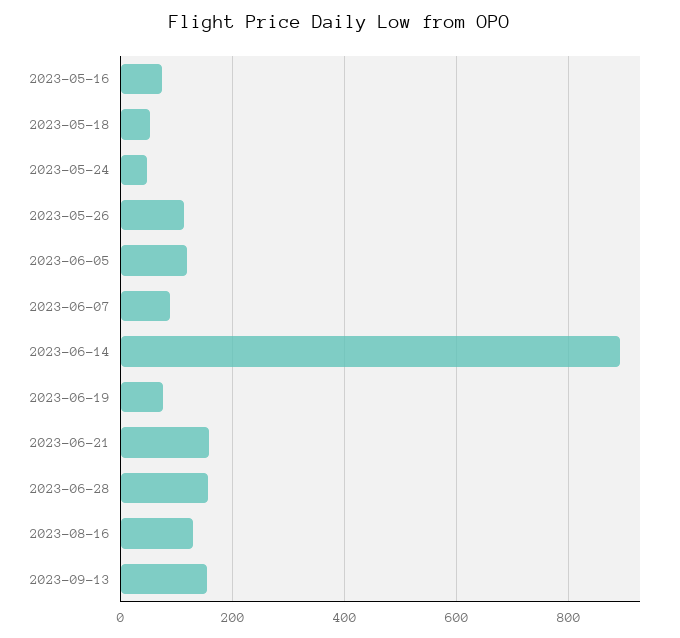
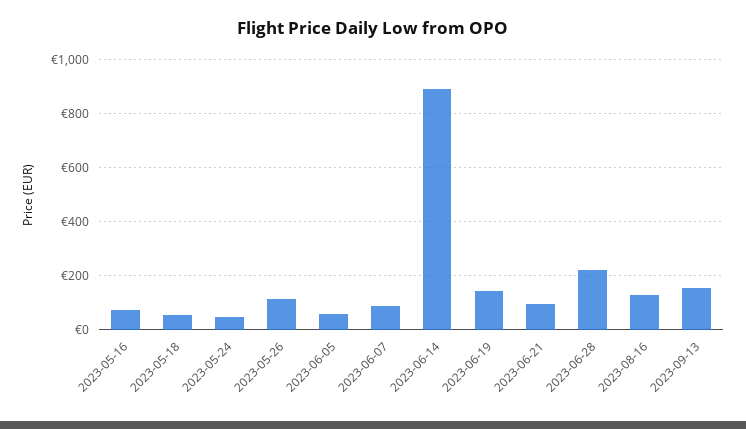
2023-06-05: 120 -> 50
2023-06-19: 80 -> 150
2023-06-21: 160 -> 100
2023-06-28: 160 -> 225

